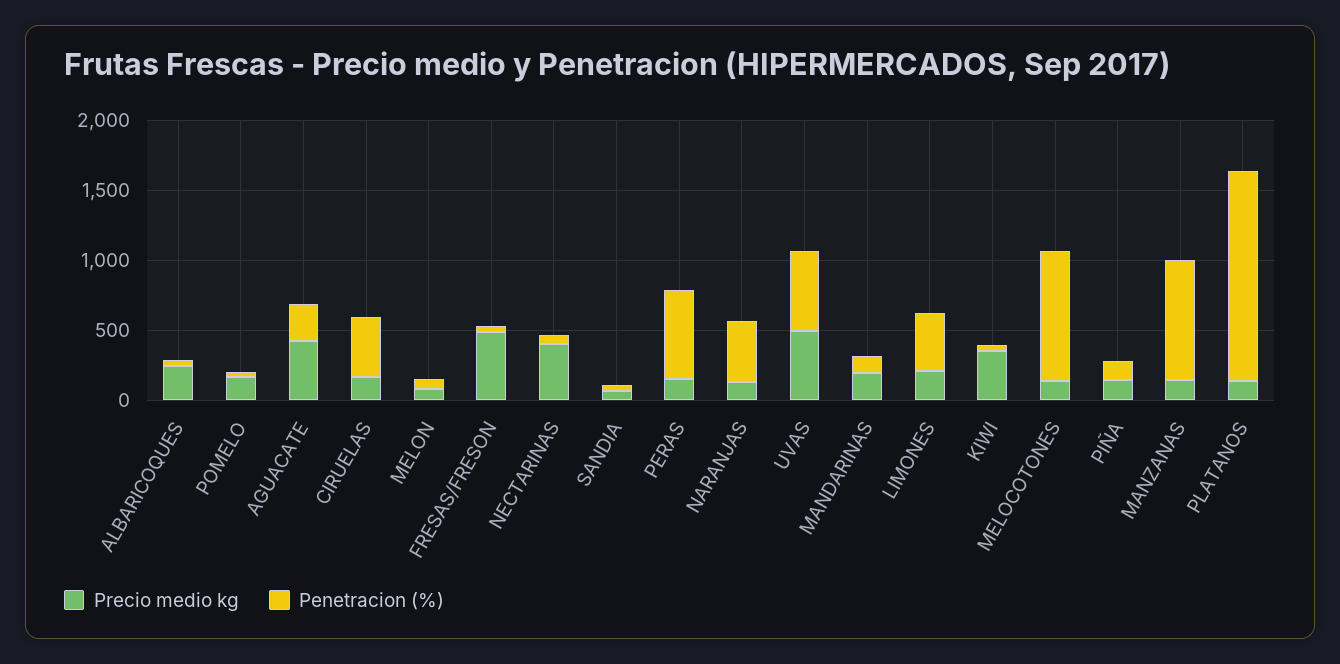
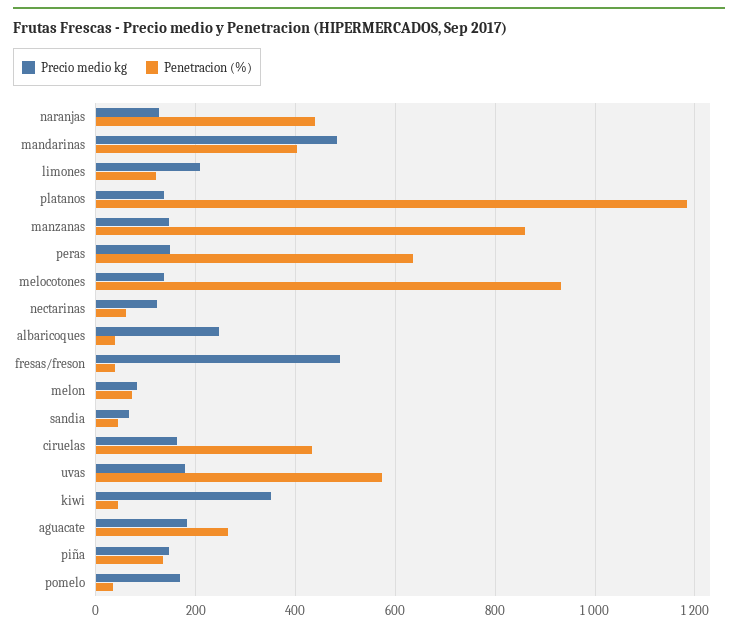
Precio medio kg, AGUACATE: 400 -> 180
Precio medio kg, NECTARINAS: 400 -> 120
Precio medio kg, UVAS: 500 -> 180
Precio medio kg, MANDARINAS: 200 -> 480
Penetracion (%), MANDARINAS: 100 -> 400
Penetracion (%), LIMONES: 400 -> 120
Penetracion (%), PLATANOS: 1500 -> 1180

